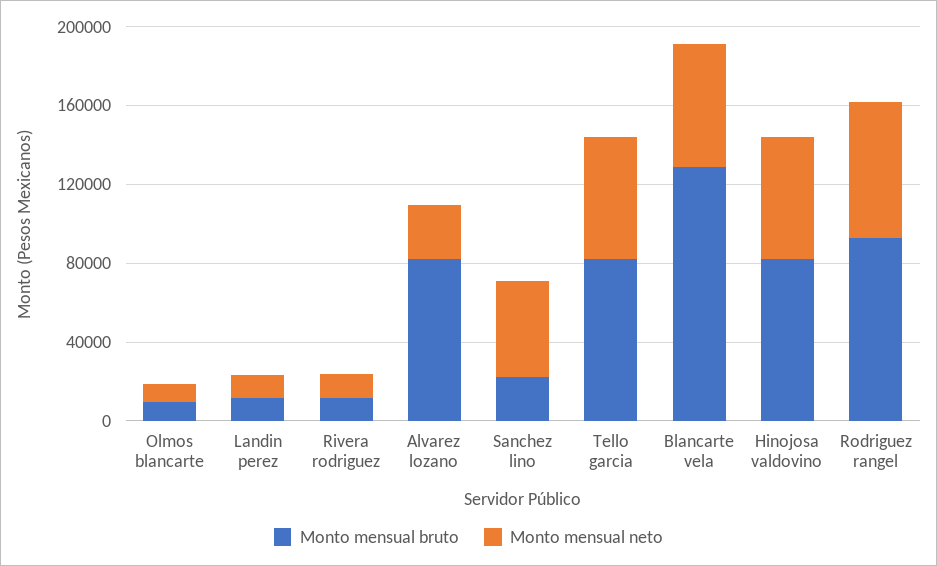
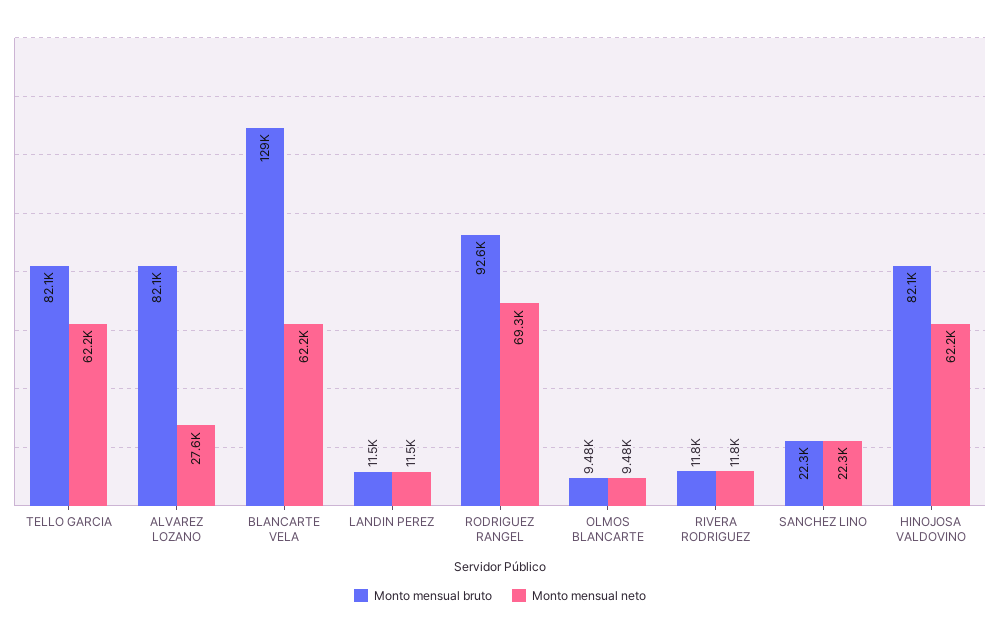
Monto mensual neto, Sanchez lino: 50000 -> 22300

